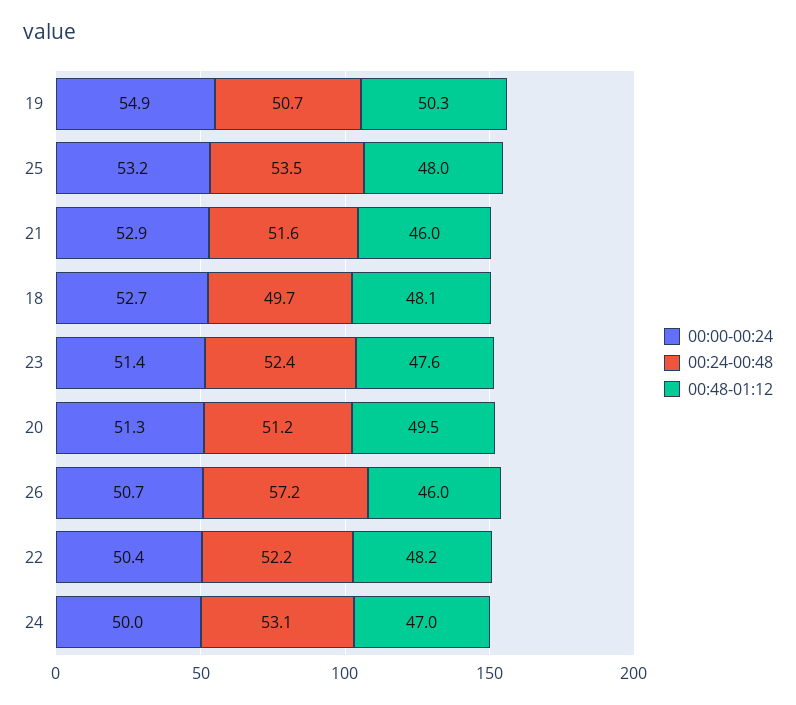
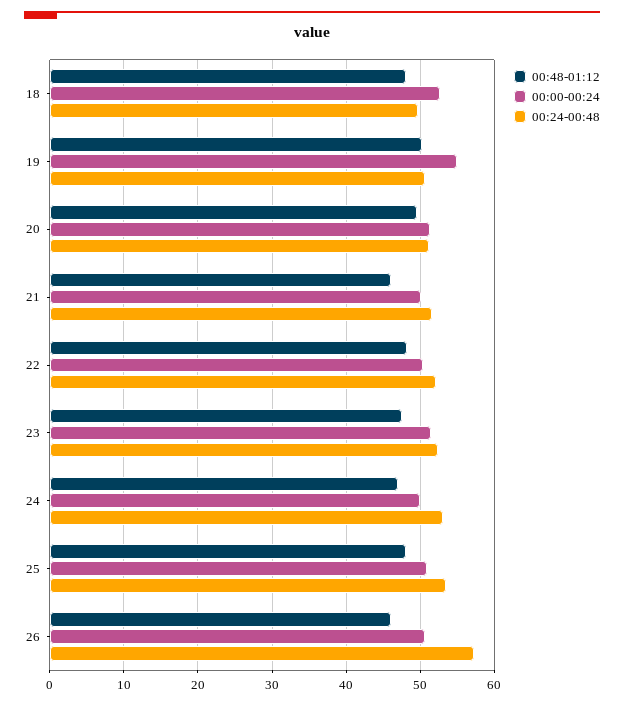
00:00-00:24, 25: 53.2 -> 51
00:00-00:24, 21: 52.9 -> 50

